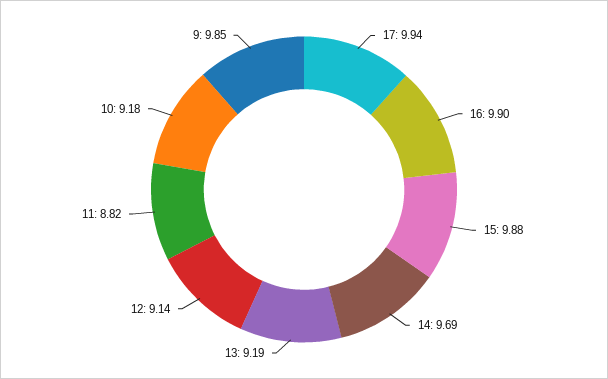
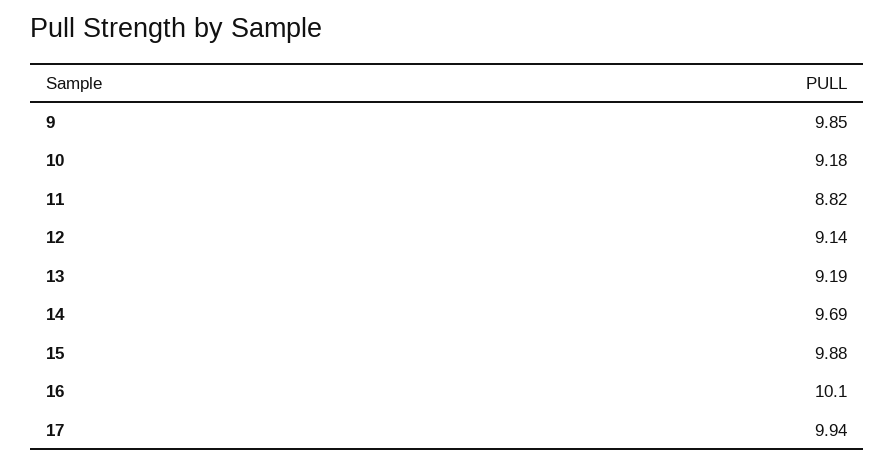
16: 9.9 -> 10.1

